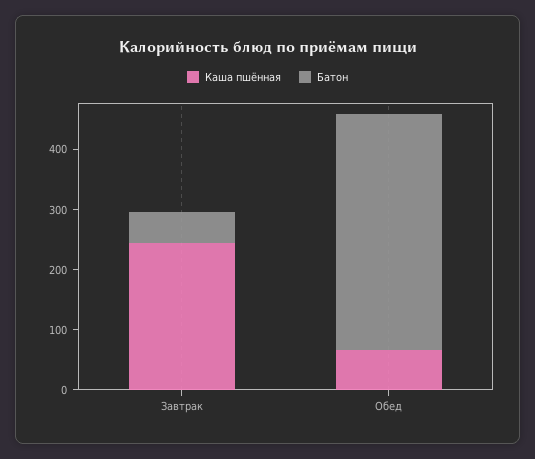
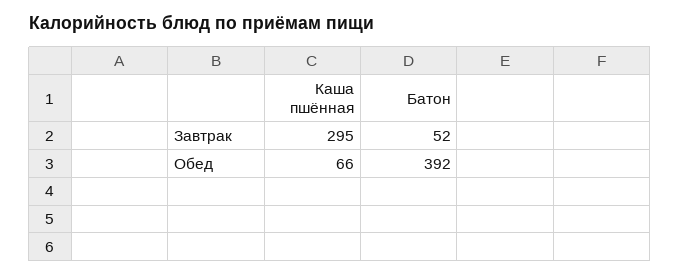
Каша пшённая, Завтрак: 240 -> 295

